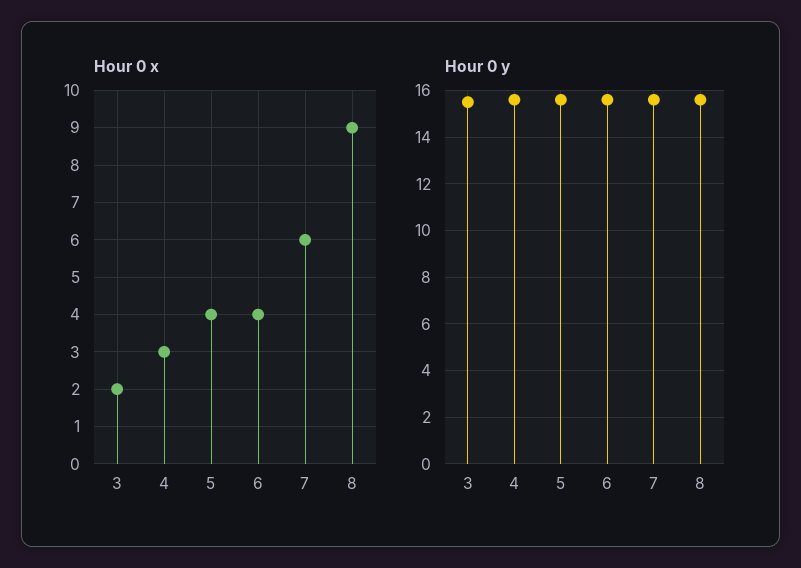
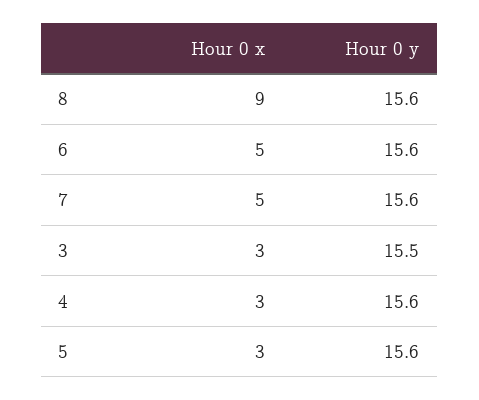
Hour 0 x, 3: 2 -> 3
Hour 0 x, 5: 4 -> 3
Hour 0 x, 6: 4 -> 5
Hour 0 x, 7: 6 -> 5

